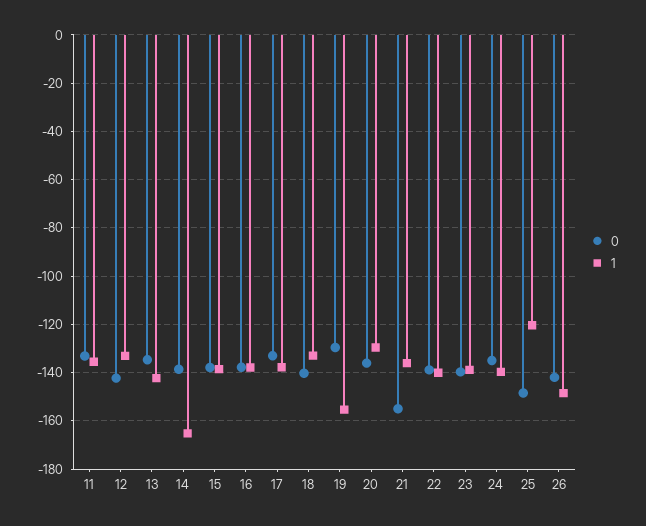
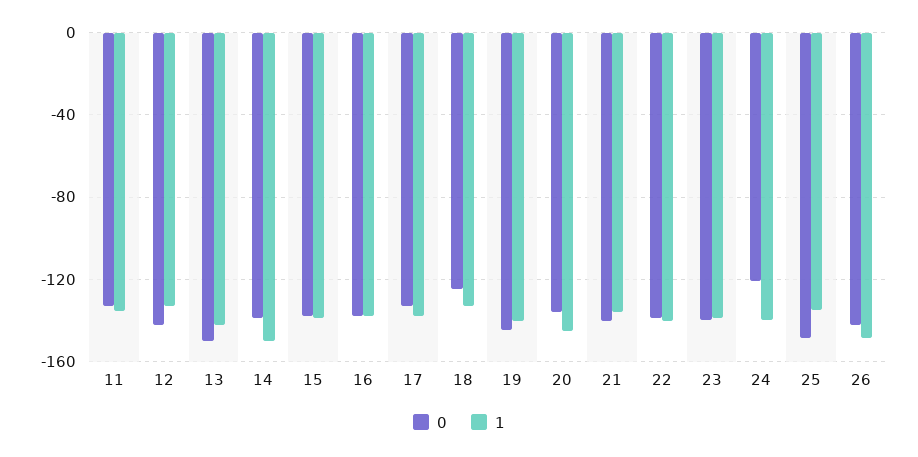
0, 13: -135 -> -150
1, 14: -165 -> -150
0, 18: -140 -> -125
0, 19: -130 -> -145
1, 19: -155 -> -140
1, 20: -130 -> -145
0, 21: -155 -> -140
0, 24: -135 -> -120
1, 25: -120 -> -135

